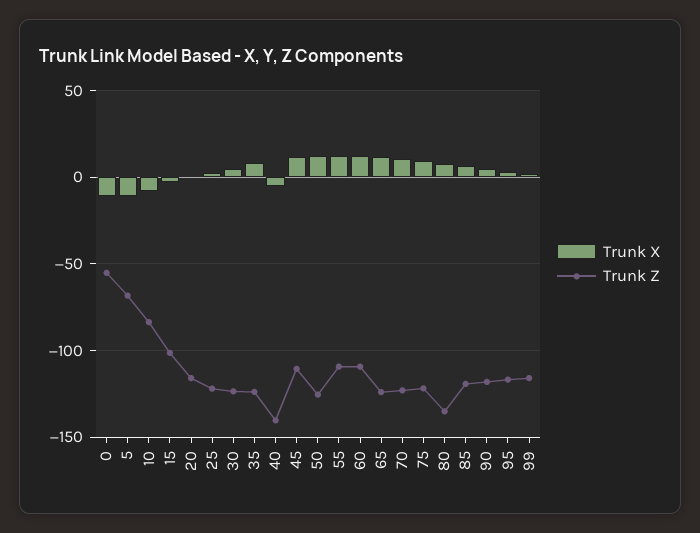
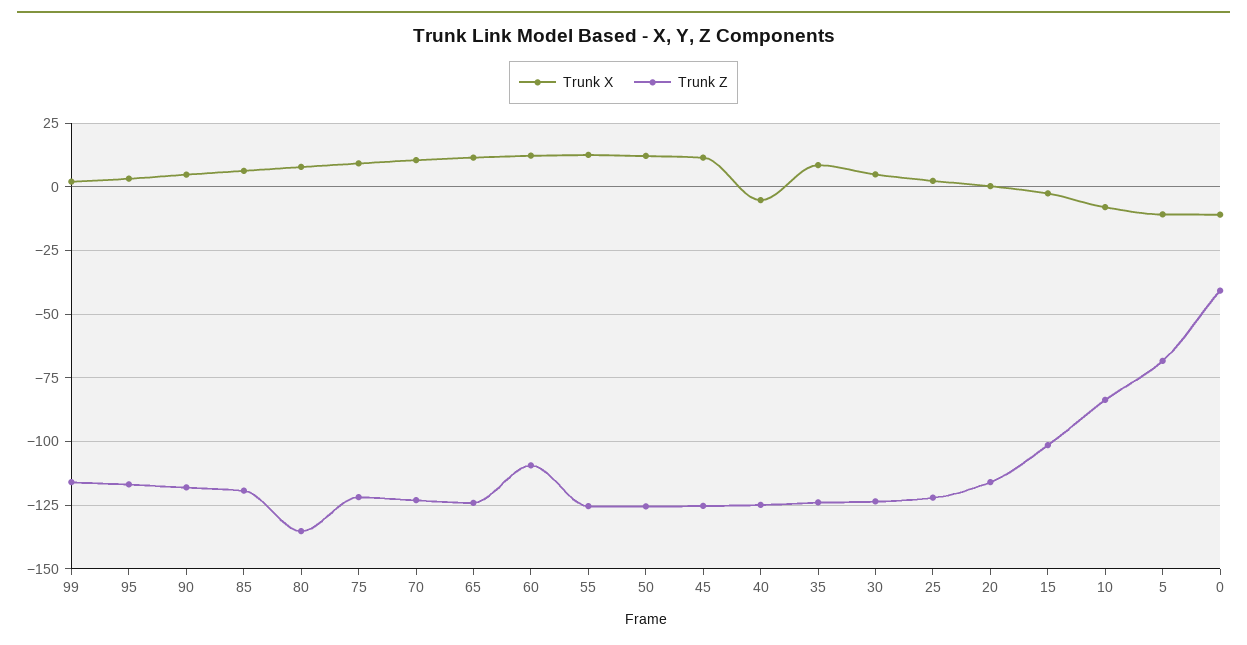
Trunk Z, 0: -55 -> -40
Trunk Z, 40: -140 -> -125
Trunk Z, 45: -110 -> -125
Trunk Z, 55: -110 -> -125

